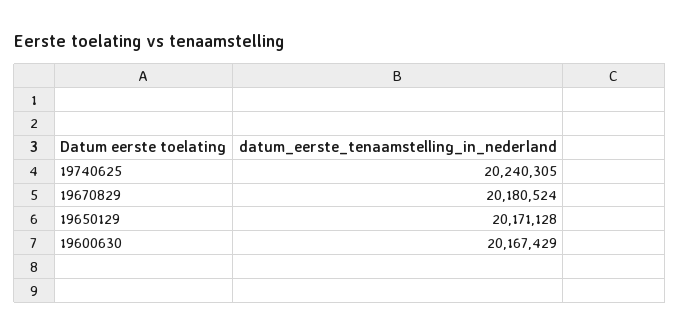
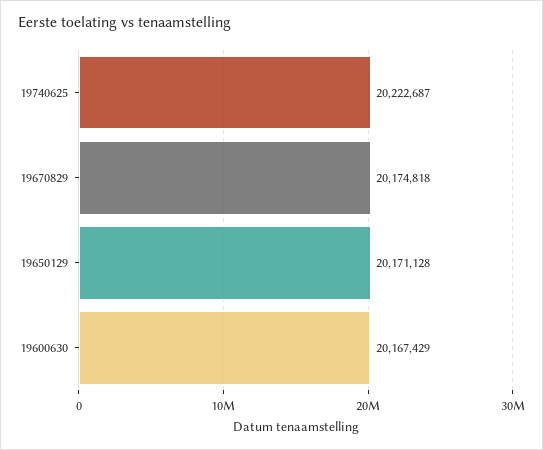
19740625: 20240305 -> 20222687
19670829: 20180524 -> 20174818

